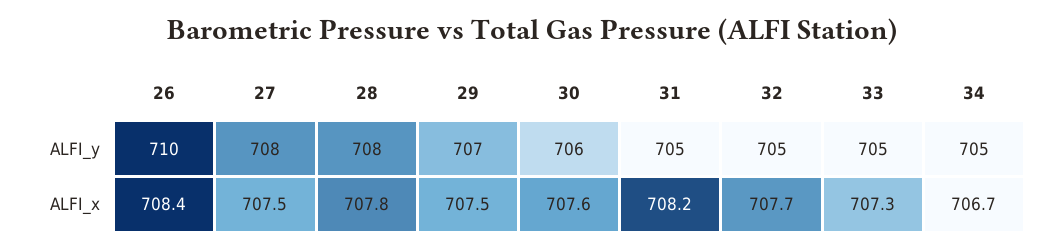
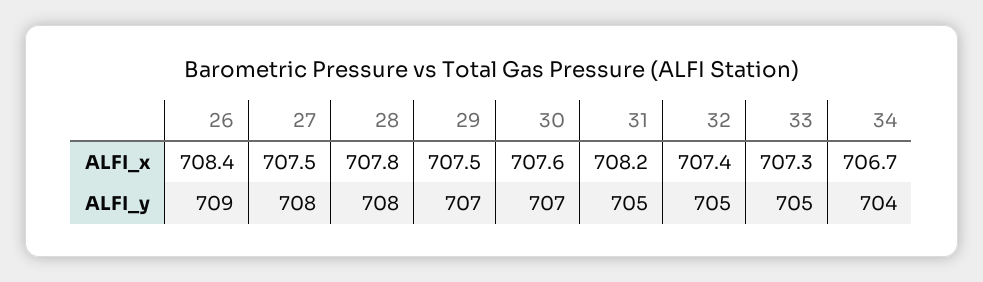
26, ALFI_y: 710 -> 709
30, ALFI_y: 706 -> 707
34, ALFI_y: 705 -> 704
32, ALFI_x: 707.7 -> 707.4

